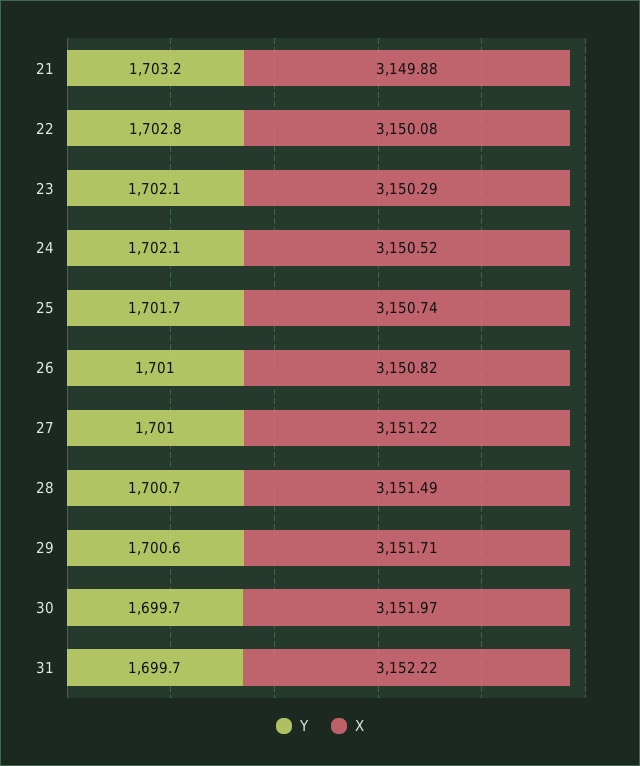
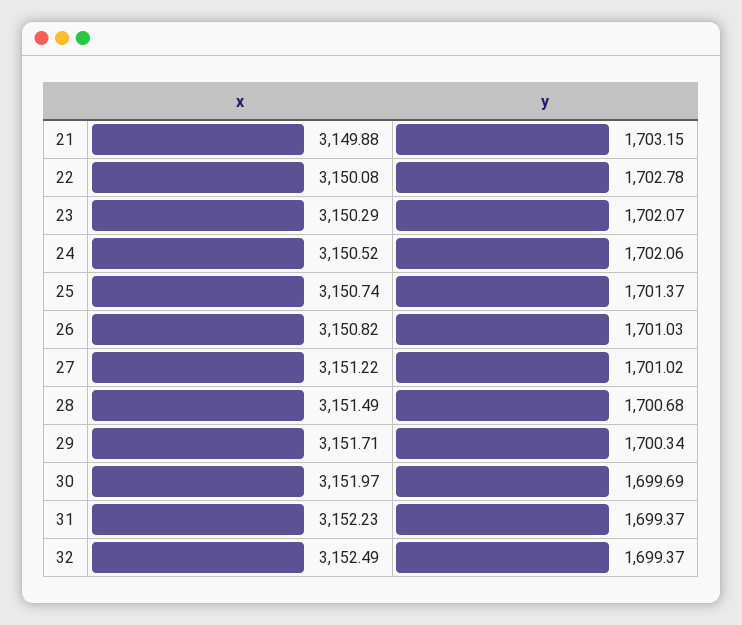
Y, 25: 1701.7 -> 1701.37
Y, 29: 1700.6 -> 1700.34
Y, 31: 1699.7 -> 1699.37
X, 31: 3152.22 -> 3152.23
X, 32: none -> 3152.49
Y, 32: none -> 1699.37

